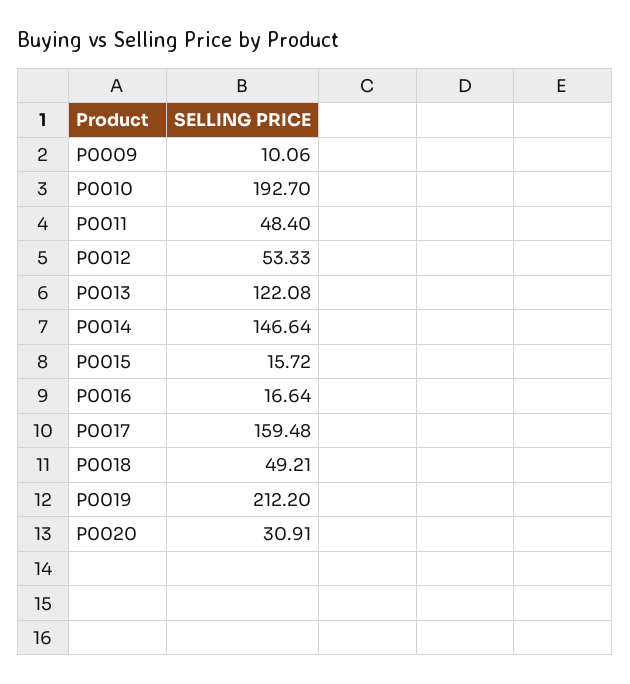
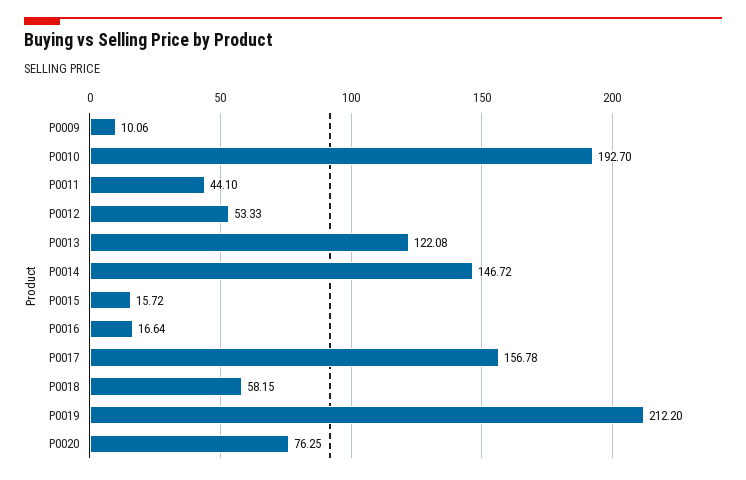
P0011: 48.4 -> 44.1
P0014: 146.64 -> 146.72
P0017: 159.48 -> 156.78
P0018: 49.21 -> 58.15
P0020: 30.91 -> 76.25

